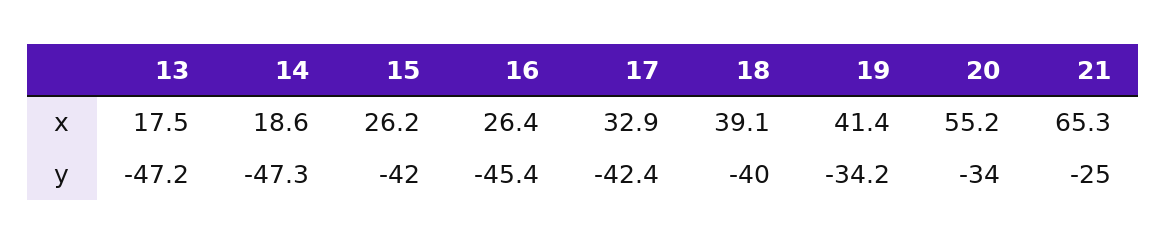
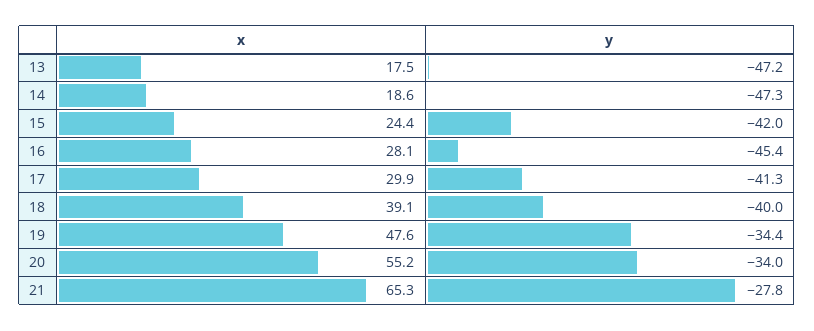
15, x: 26.2 -> 24.4
16, x: 26.4 -> 28.1
17, x: 32.9 -> 29.9
19, x: 41.4 -> 47.6
17, y: -42.4 -> -41.3
19, y: -34.2 -> -34.4
21, y: -25 -> -27.8

